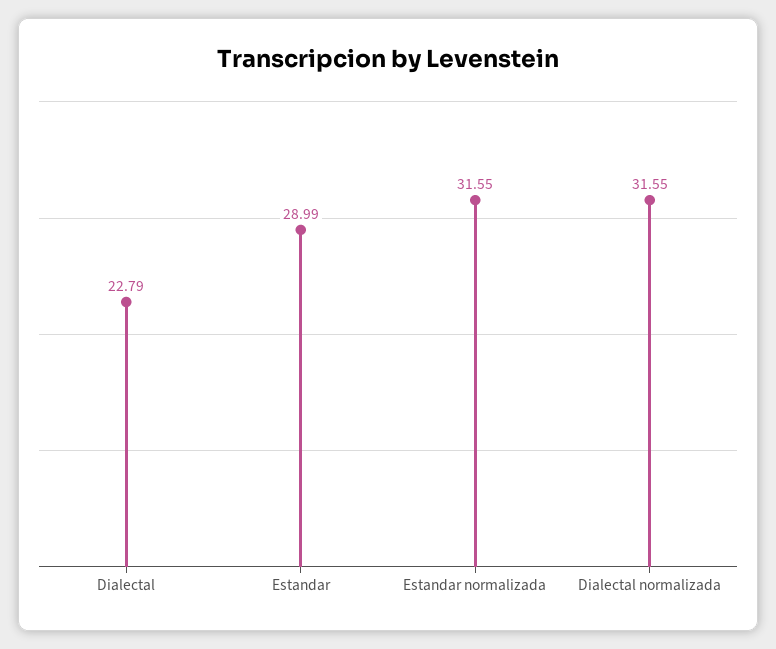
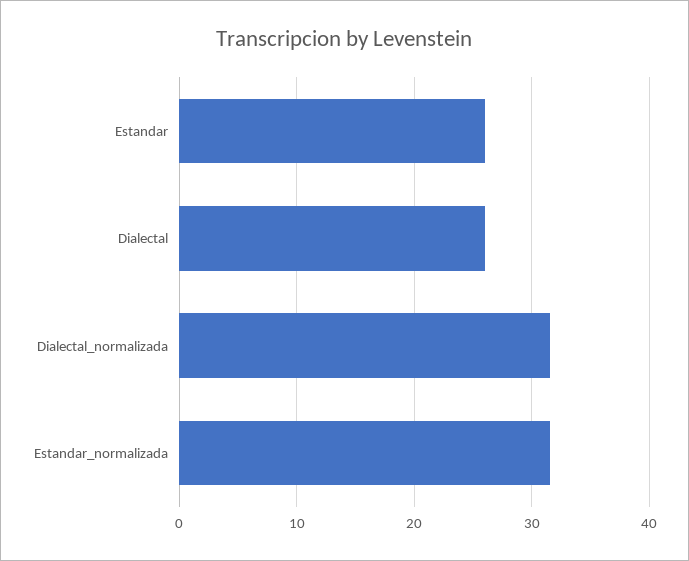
Dialectal: 22.79 -> 26
Estandar: 28.99 -> 26

